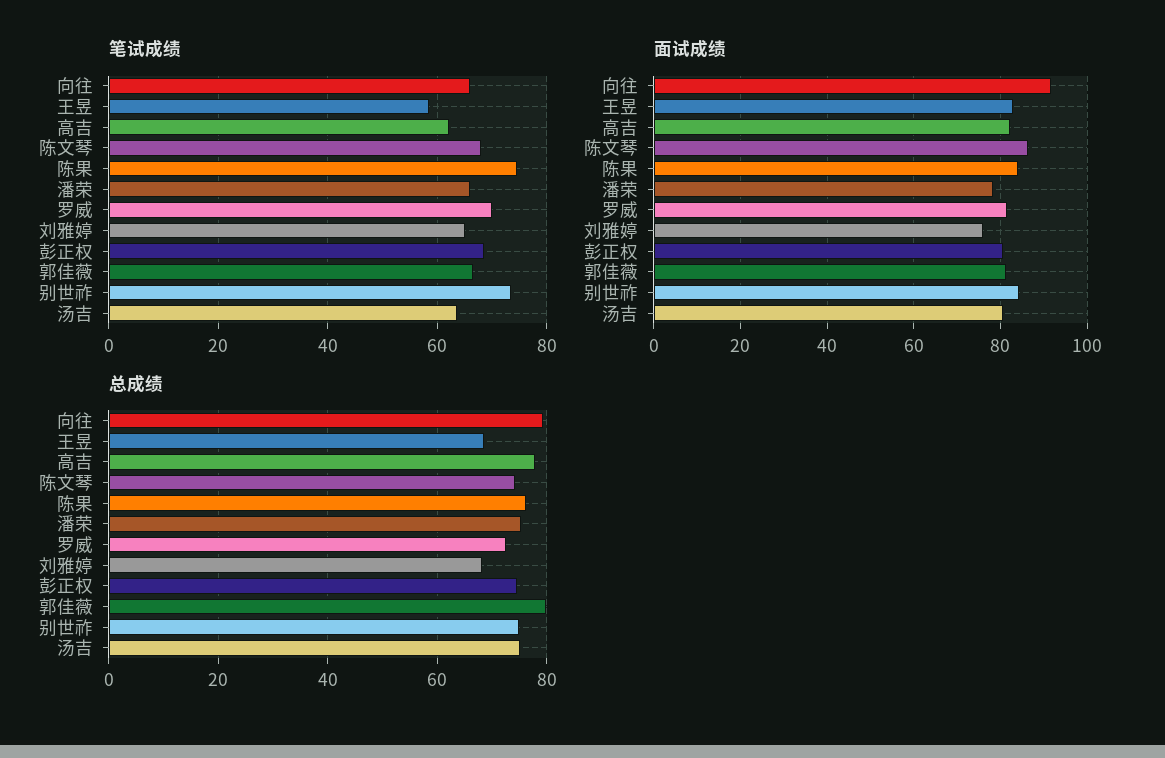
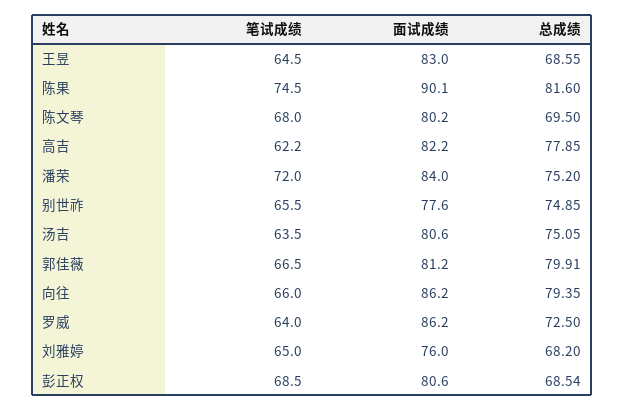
笔试成绩, 王昱: 58 -> 64.5
笔试成绩, 潘荣: 66 -> 72
笔试成绩, 罗威: 70 -> 64
笔试成绩, 别世祚: 74 -> 65.5
面试成绩, 向往: 92 -> 86.2
面试成绩, 陈文琴: 86 -> 80.2
面试成绩, 陈果: 84 -> 90.1
面试成绩, 潘荣: 78 -> 84
面试成绩, 罗威: 82 -> 86.2
面试成绩, 别世祚: 84 -> 77.6
总成绩, 陈文琴: 74 -> 69.5
总成绩, 陈果: 76 -> 81.6
总成绩, 彭正权: 74 -> 68.54

